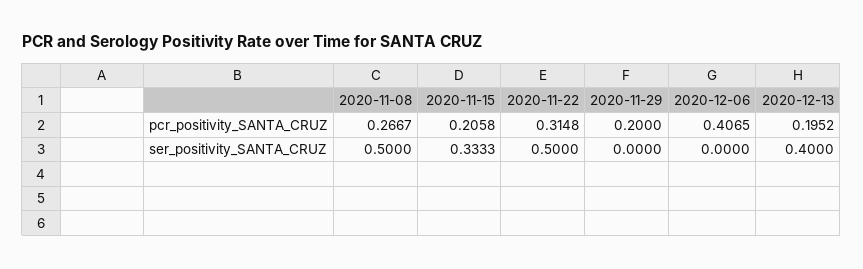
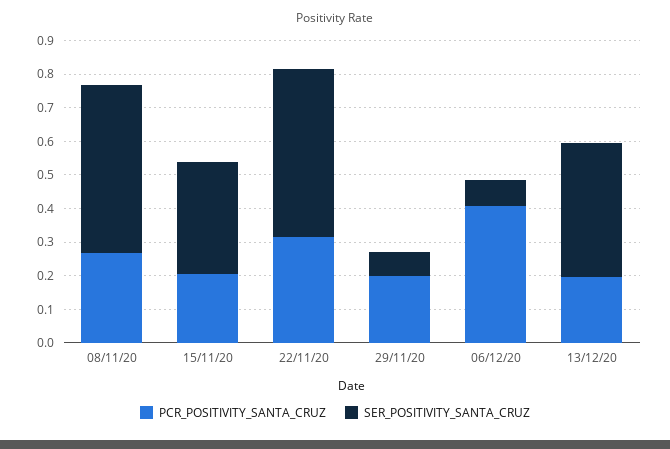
ser_positivity_SANTA_CRUZ, 2020-11-29: 0 -> 0.075
ser_positivity_SANTA_CRUZ, 2020-12-06: 0 -> 0.075

